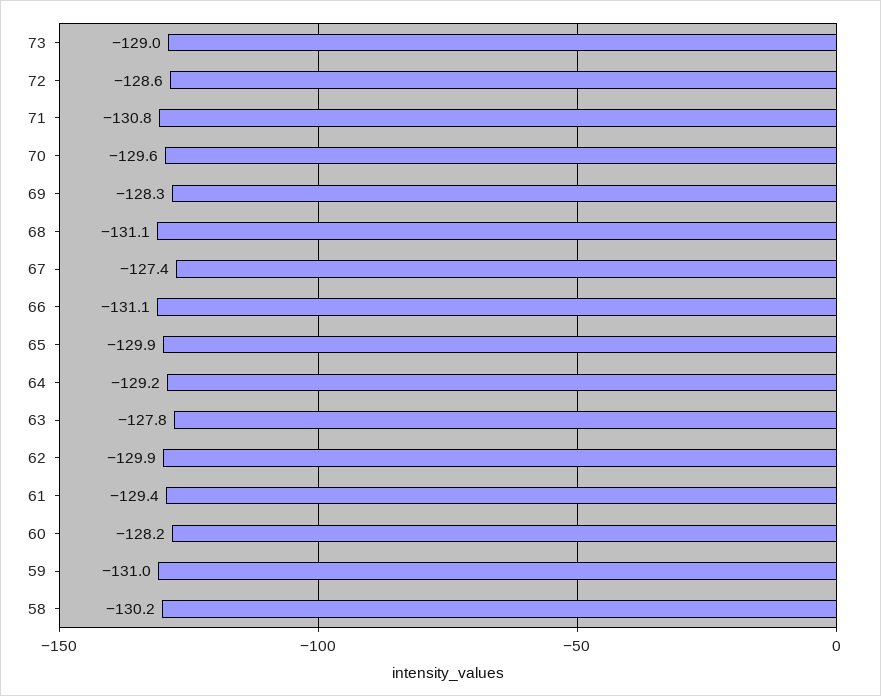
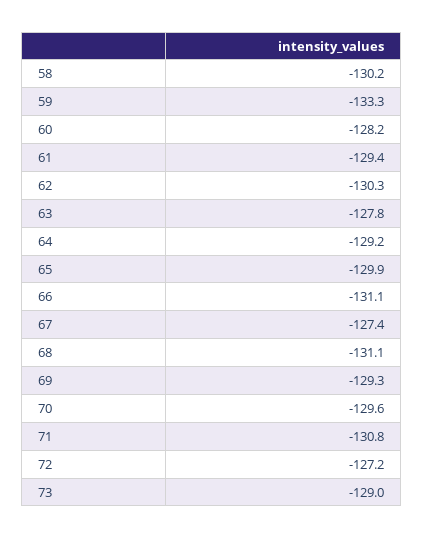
72: -128.6 -> -127.2
69: -128.3 -> -129.3
62: -129.9 -> -130.3
59: -131 -> -133.3

